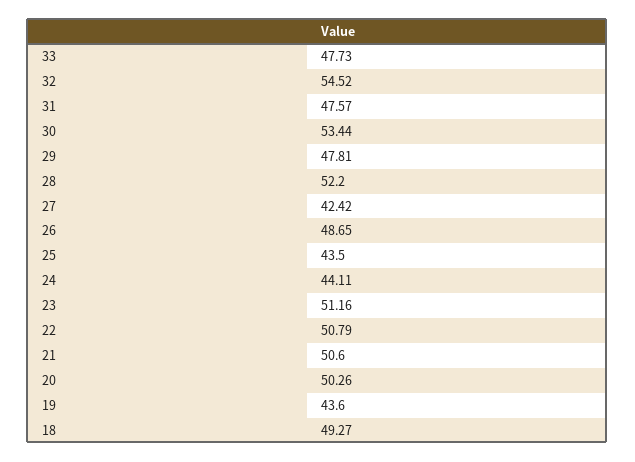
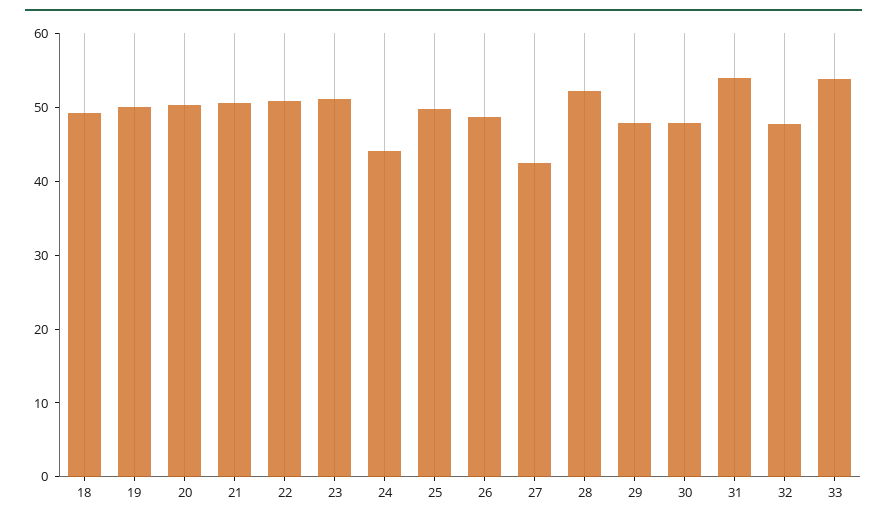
33: 47.73 -> 54
32: 54.52 -> 48
31: 47.57 -> 54
30: 53.44 -> 48
25: 43.5 -> 50
19: 43.6 -> 50

